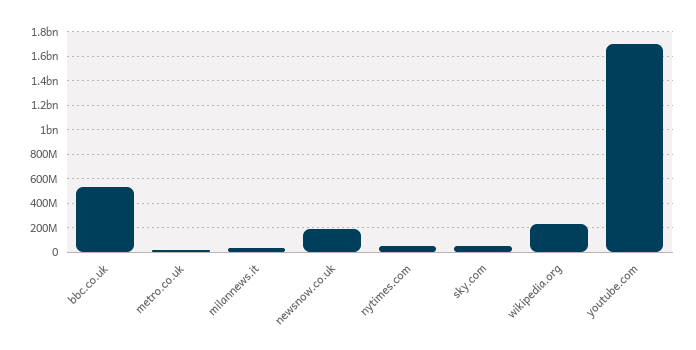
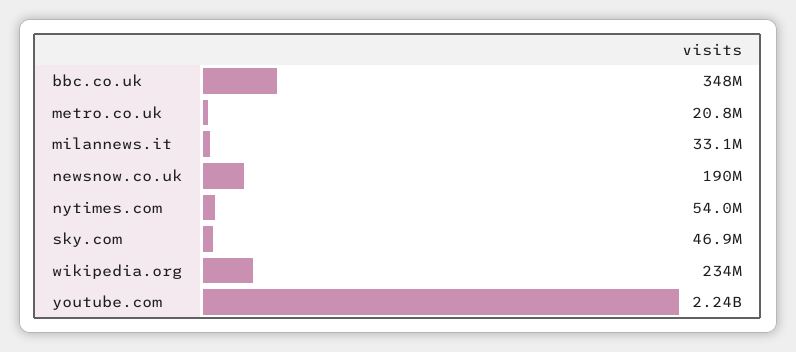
bbc.co.uk: 550000000 -> 348000000
youtube.com: 1700000000 -> 2240000000

